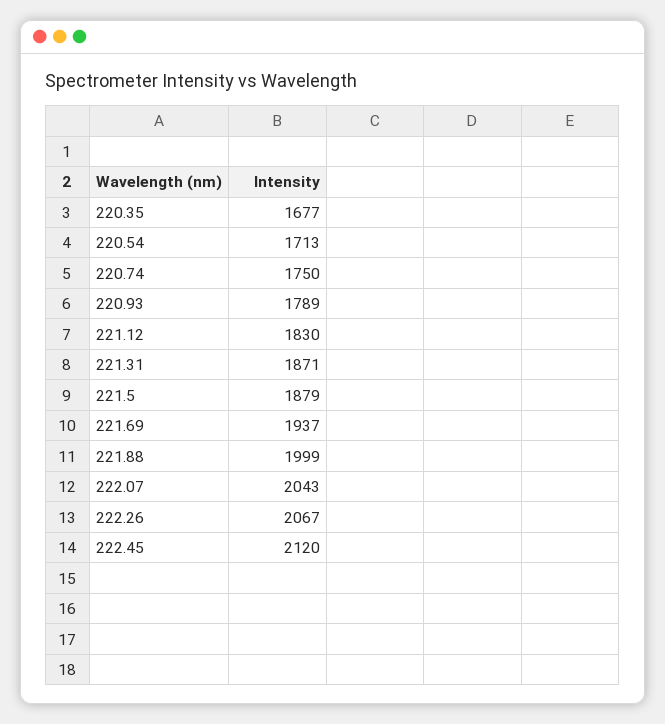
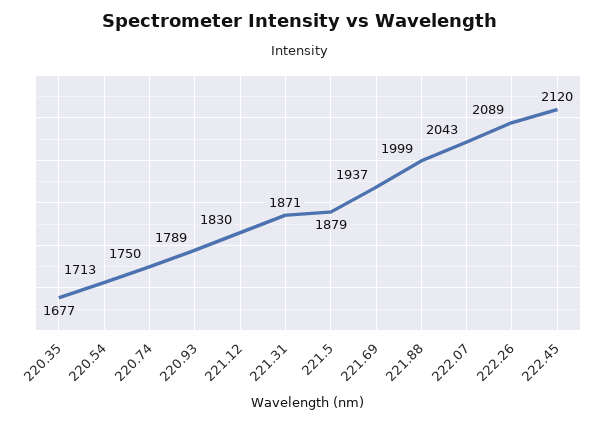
222.26: 2067 -> 2089

